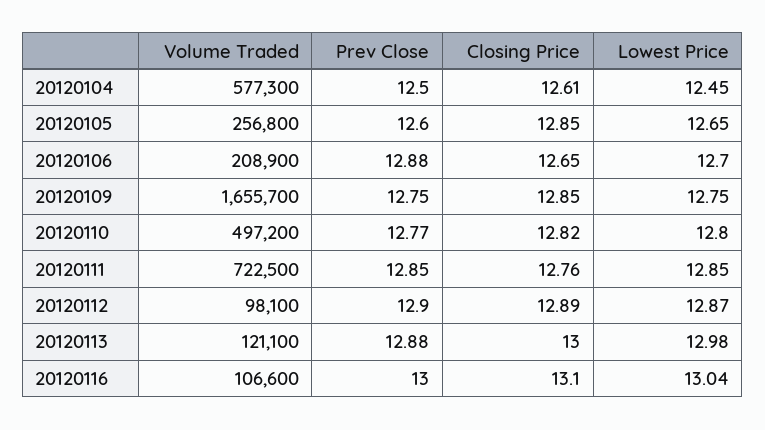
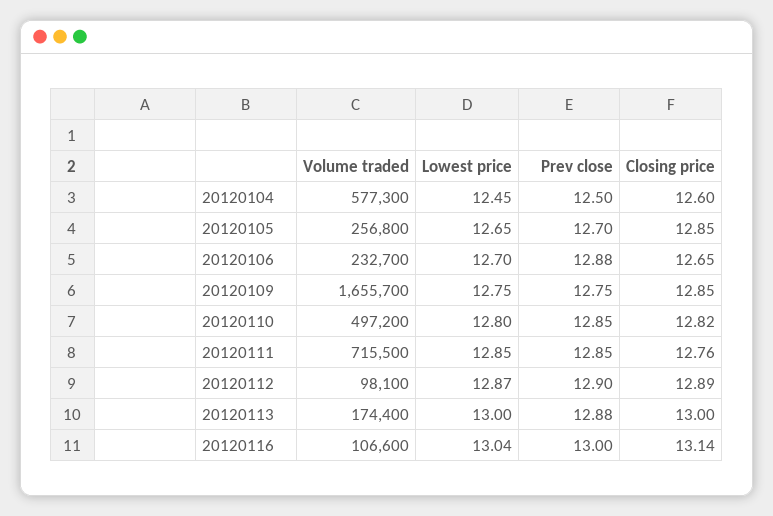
Closing Price, 20120104: 12.61 -> 12.6
Prev Close, 20120105: 12.6 -> 12.7
Volume Traded, 20120106: 208900 -> 232700
Prev Close, 20120110: 12.77 -> 12.85
Volume Traded, 20120111: 722500 -> 715500
Volume Traded, 20120113: 121100 -> 174400
Lowest Price, 20120113: 12.98 -> 13
Closing Price, 20120116: 13.1 -> 13.14

